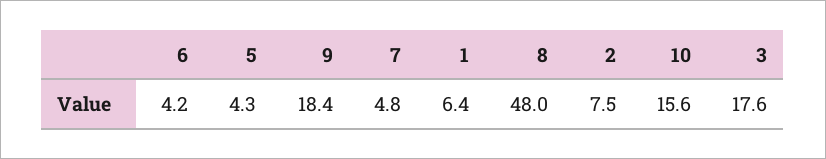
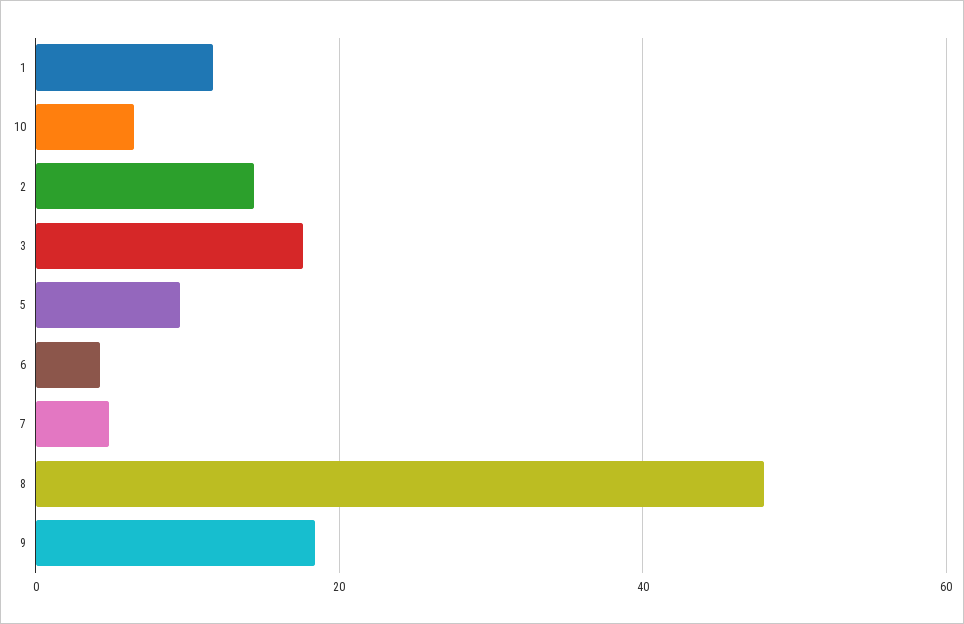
5: 4.3 -> 10
1: 6.4 -> 12
2: 7.5 -> 14
10: 15.6 -> 6

